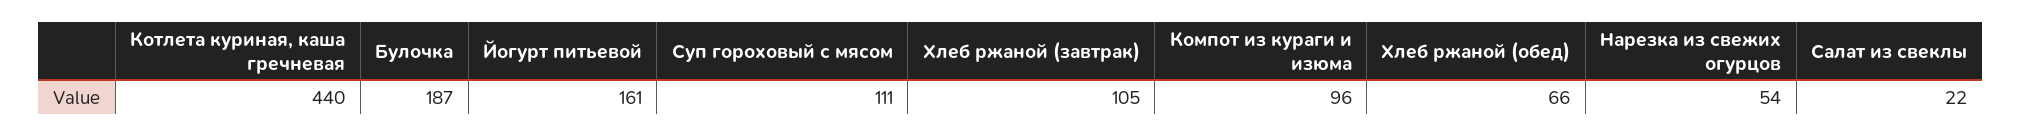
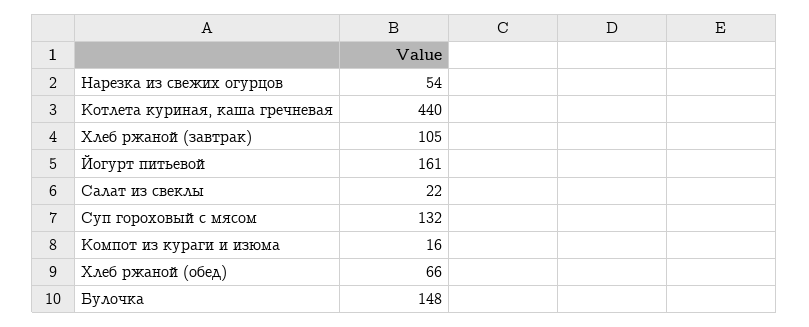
Булочка: 187 -> 148
Суп гороховый с мясом: 111 -> 132
Компот из кураги и изюма: 96 -> 16

